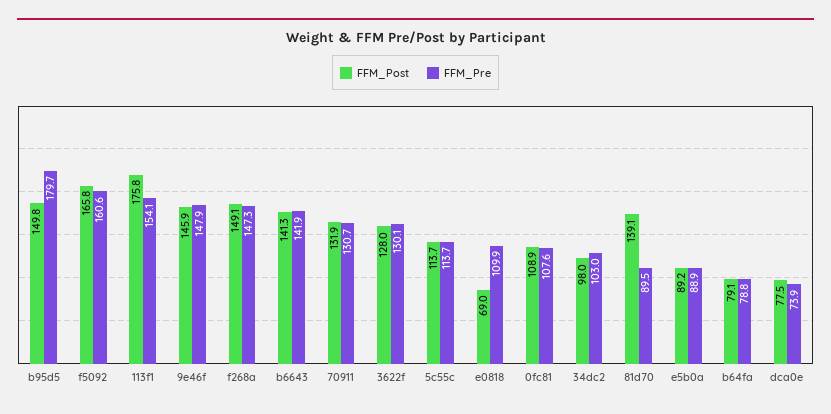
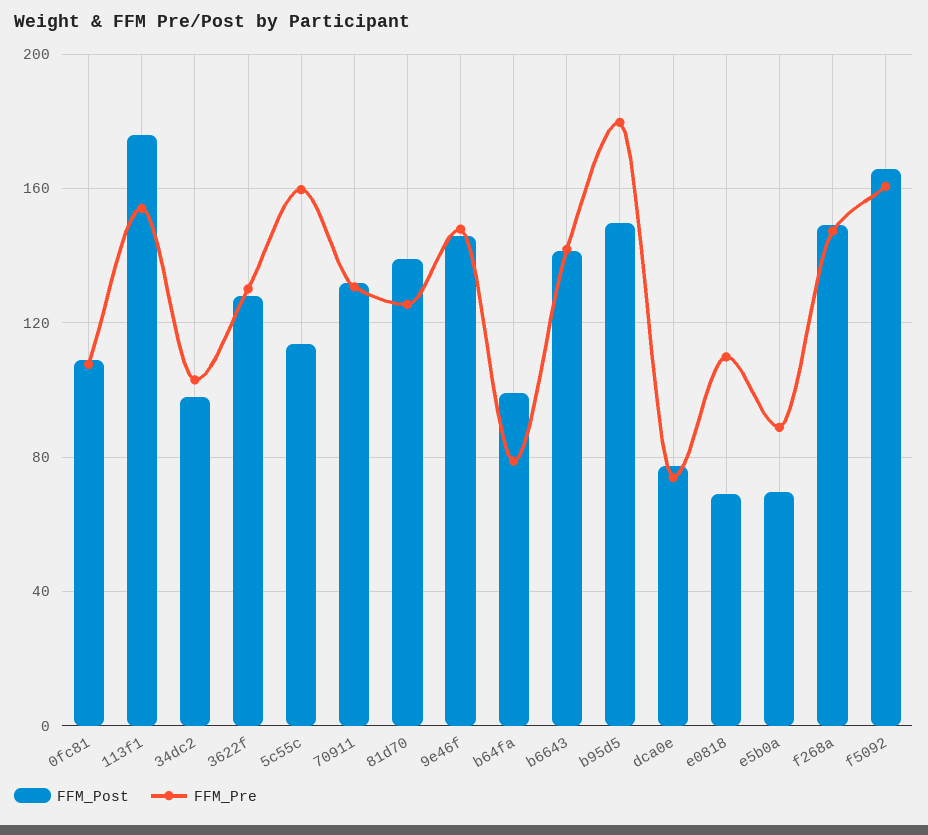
FFM_Pre, 5c55c: 113.7 -> 160
FFM_Pre, 81d70: 89.5 -> 125
FFM_Post, e5b0a: 89.2 -> 70
FFM_Post, b64fa: 79.1 -> 100

